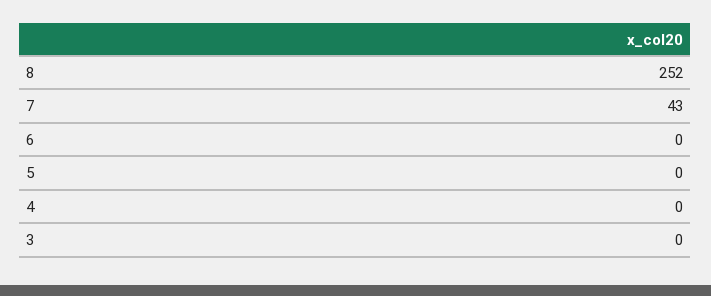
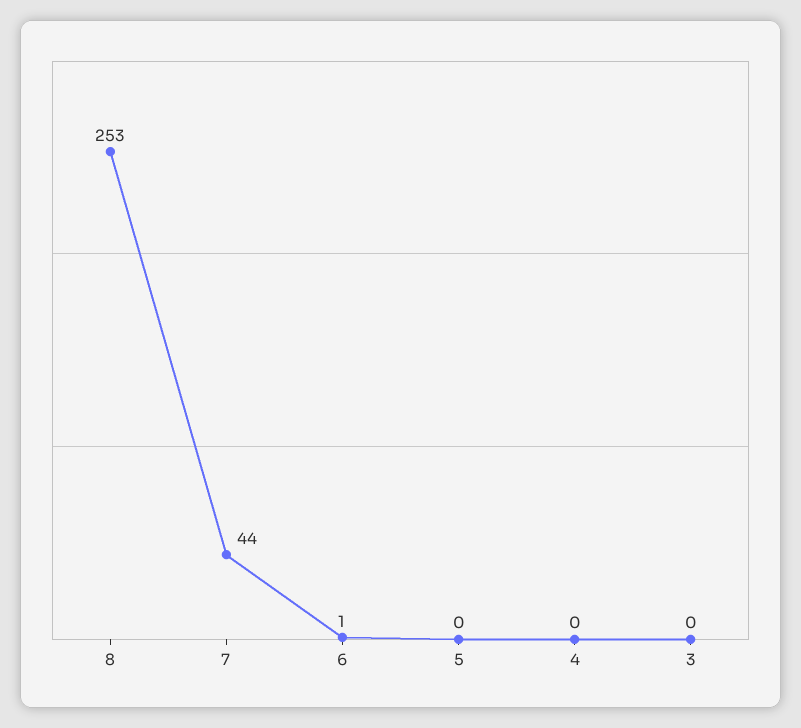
8: 252 -> 253
7: 43 -> 44
6: 0 -> 1

